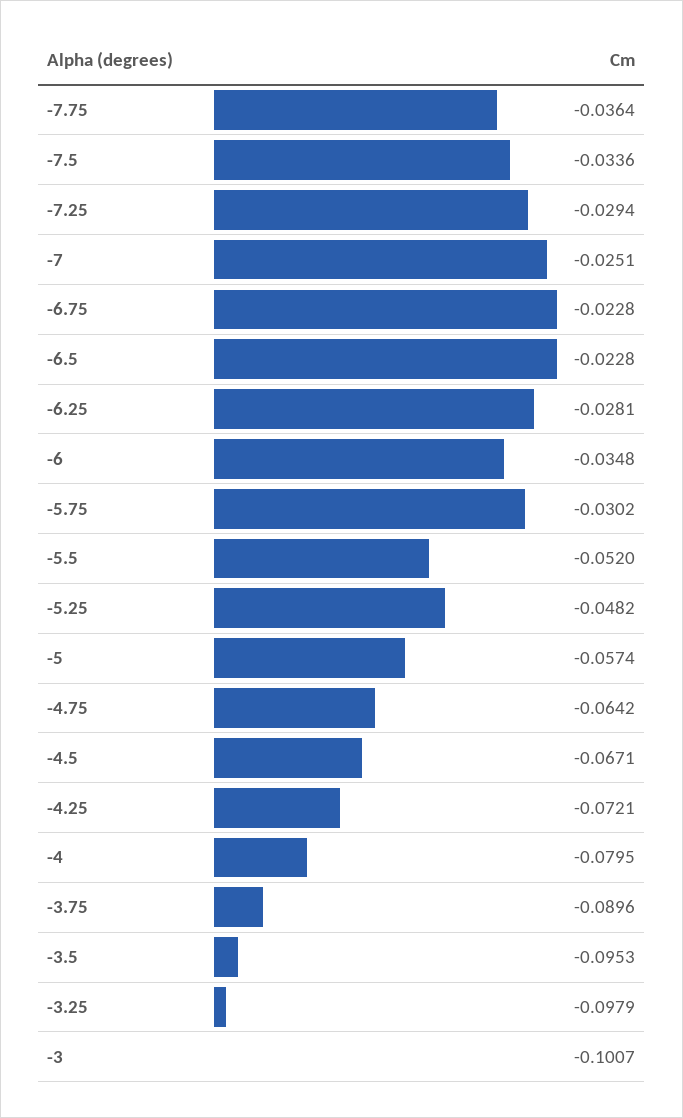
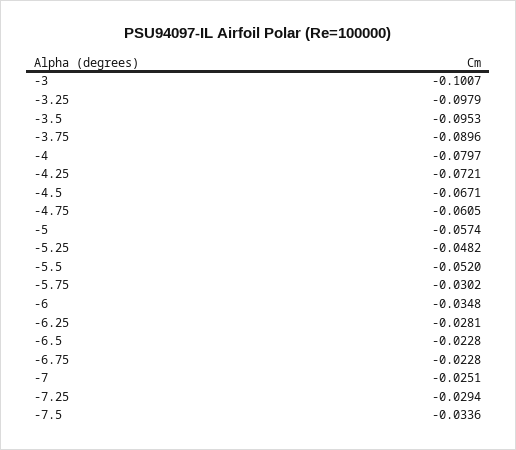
-7.75: -0.0364 -> none
-4.75: -0.0642 -> -0.0605
-4: -0.0795 -> -0.0797

